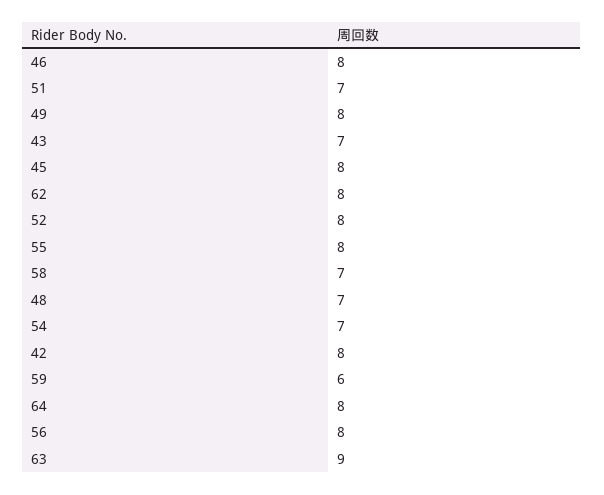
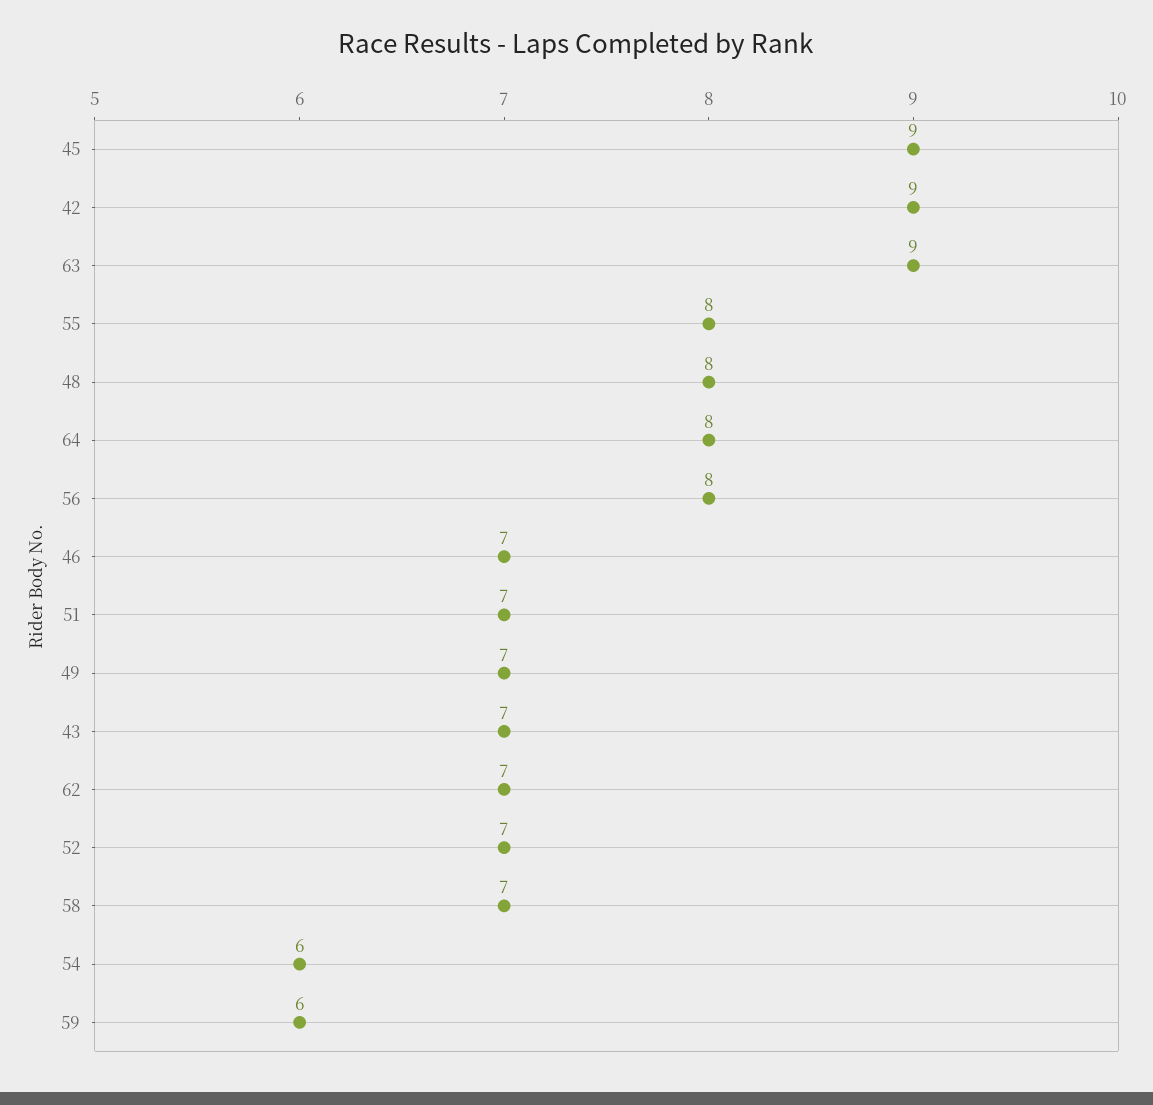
46: 8 -> 7
49: 8 -> 7
45: 8 -> 9
62: 8 -> 7
52: 8 -> 7
48: 7 -> 8
54: 7 -> 6
42: 8 -> 9

